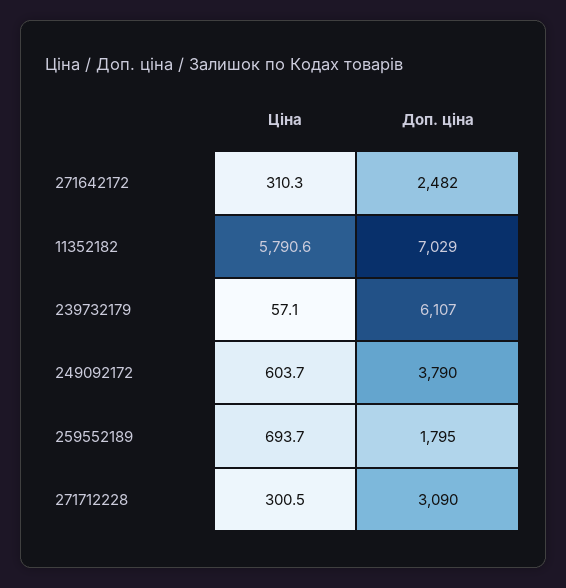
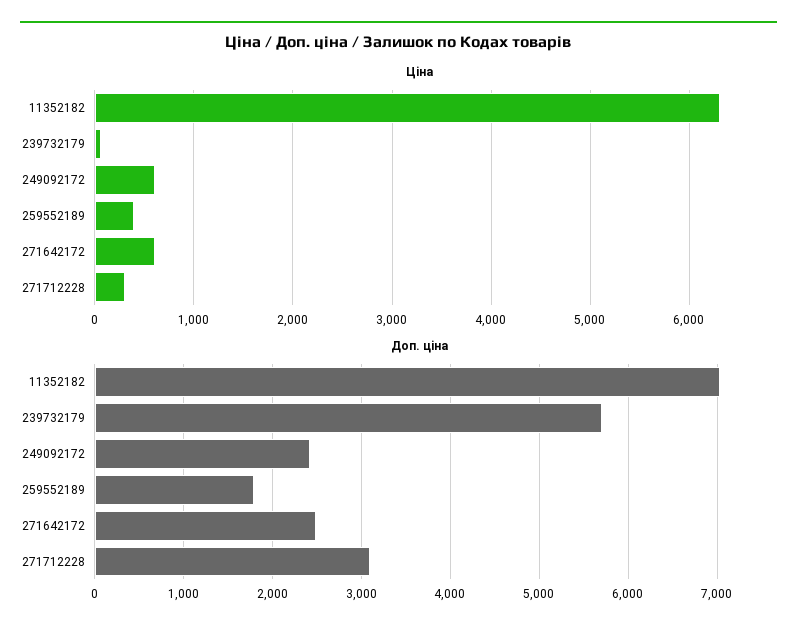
Ціна, 271642172: 310.3 -> 600
Ціна, 11352182: 5790.6 -> 6300
Доп. ціна, 239732179: 6107 -> 5700
Доп. ціна, 249092172: 3790 -> 2400
Ціна, 259552189: 693.7 -> 400

